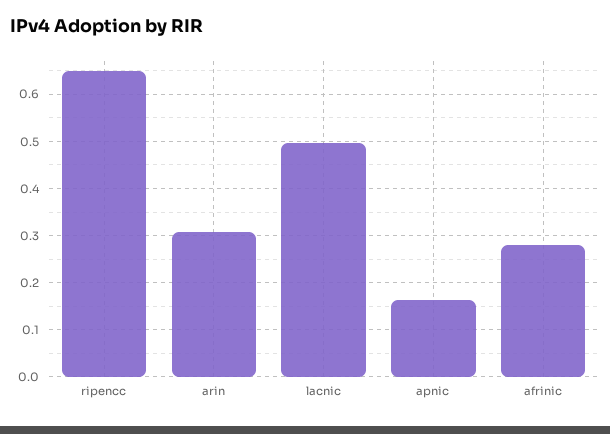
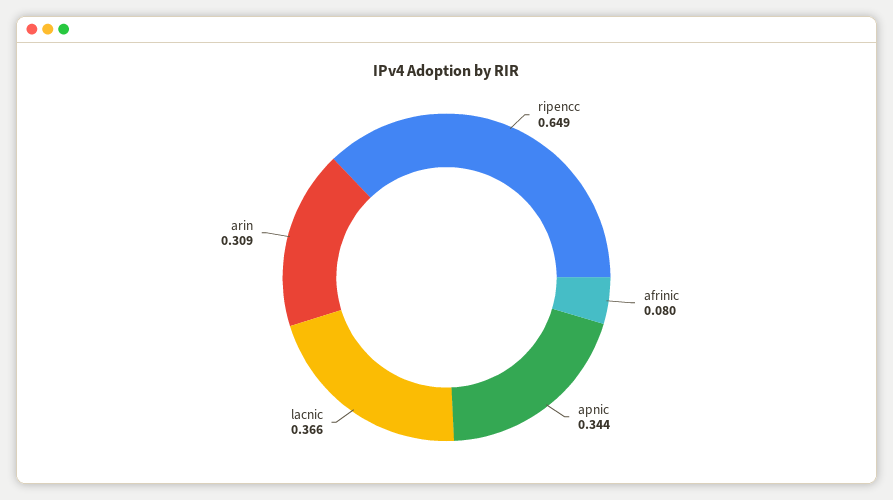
lacnic: 0.5 -> 0.366
apnic: 0.16 -> 0.344
afrinic: 0.28 -> 0.08

